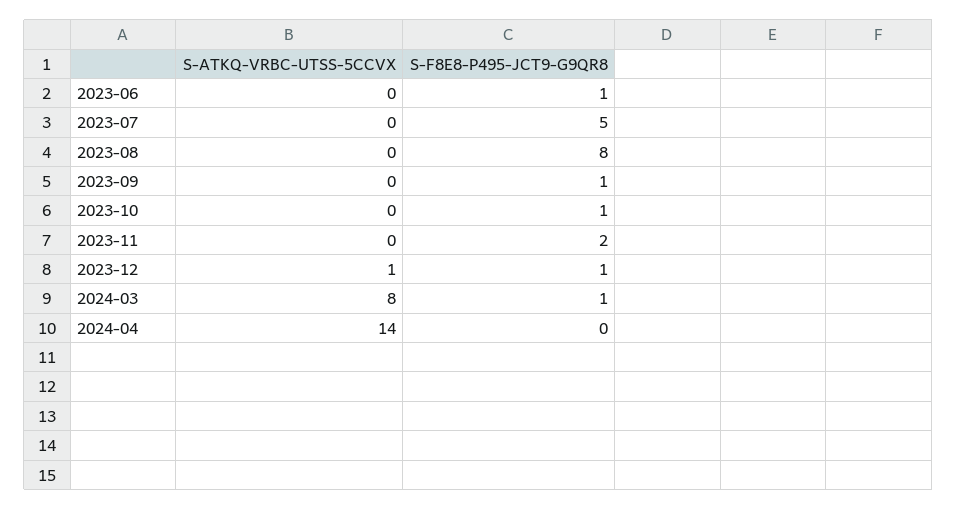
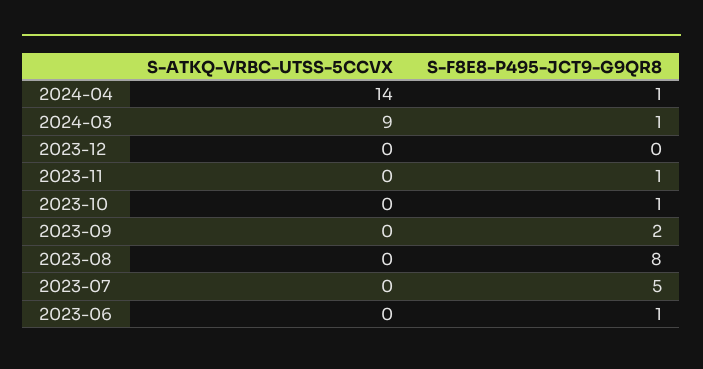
S-F8E8-P495-JCT9-G9QR8, 2023-09: 1 -> 2
S-F8E8-P495-JCT9-G9QR8, 2023-11: 2 -> 1
S-ATKQ-VRBC-UTSS-5CCVX, 2023-12: 1 -> 0
S-F8E8-P495-JCT9-G9QR8, 2023-12: 1 -> 0
S-ATKQ-VRBC-UTSS-5CCVX, 2024-03: 8 -> 9
S-F8E8-P495-JCT9-G9QR8, 2024-04: 0 -> 1

